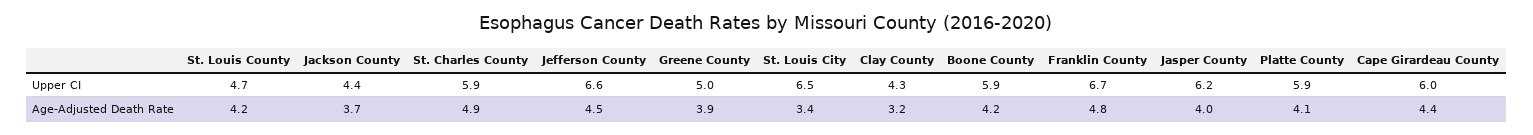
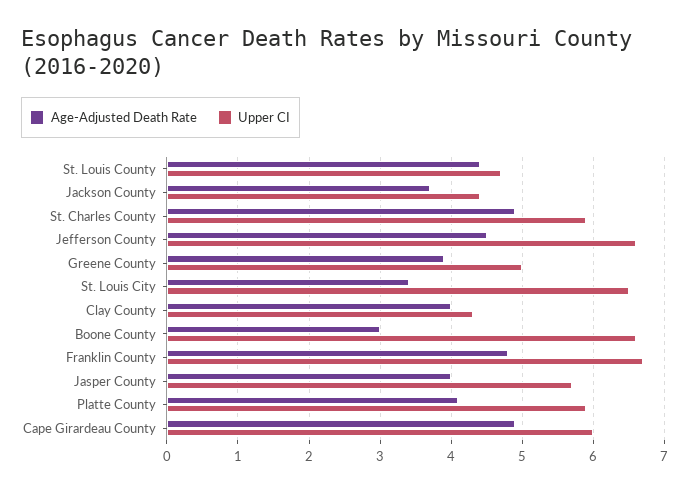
Upper CI, Boone County: 5.9 -> 6.6
Upper CI, Jasper County: 6.2 -> 5.7
Age-Adjusted Death Rate, St. Louis County: 4.2 -> 4.4
Age-Adjusted Death Rate, Clay County: 3.2 -> 4
Age-Adjusted Death Rate, Boone County: 4.2 -> 3
Age-Adjusted Death Rate, Cape Girardeau County: 4.4 -> 4.9

